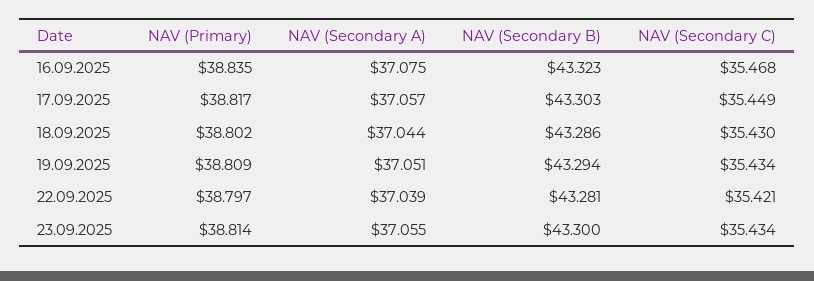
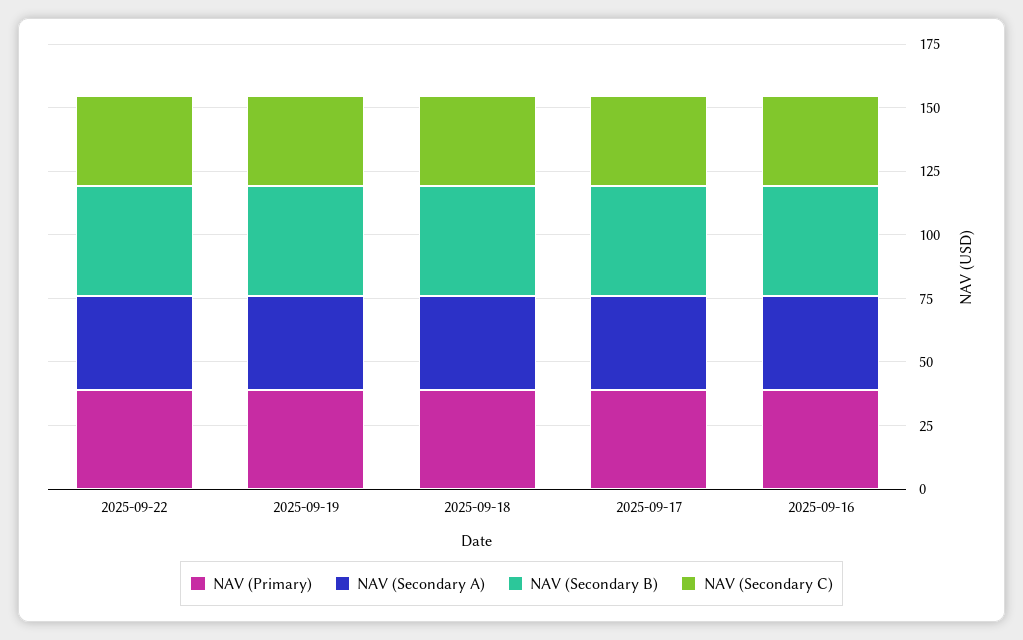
NAV (Primary), 23.09.2025: 38.814 -> none
NAV (Secondary A), 23.09.2025: 37.055 -> none
NAV (Secondary B), 23.09.2025: 43.3 -> none
NAV (Secondary C), 23.09.2025: 35.434 -> none

